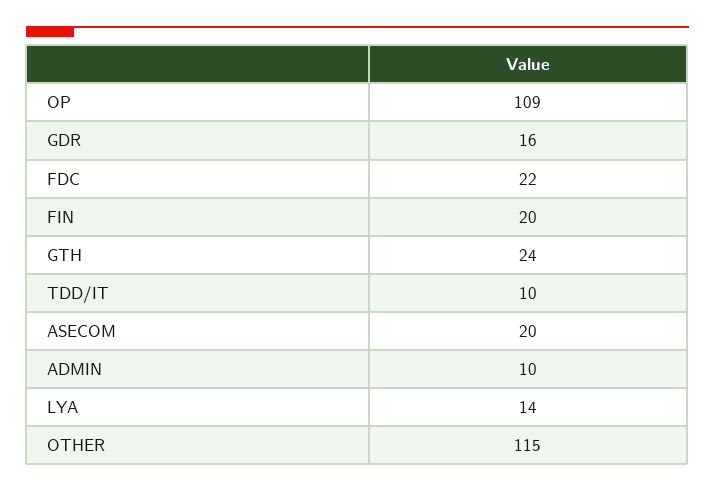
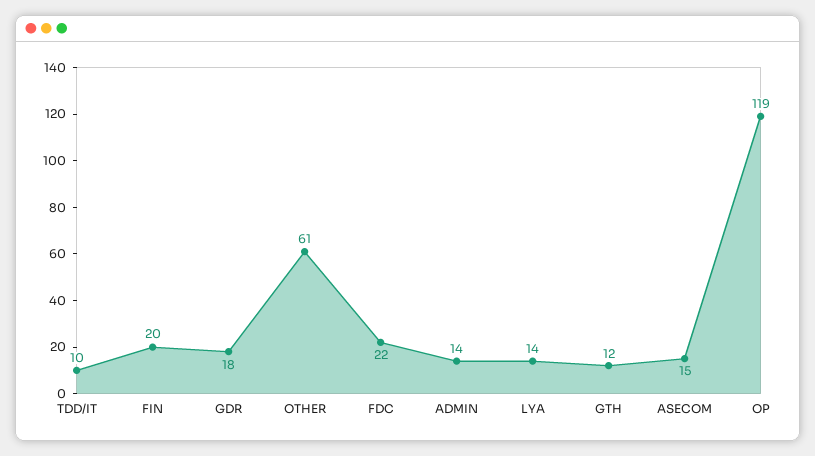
OP: 109 -> 119
GDR: 16 -> 18
GTH: 24 -> 12
ASECOM: 20 -> 15
ADMIN: 10 -> 14
OTHER: 115 -> 61

